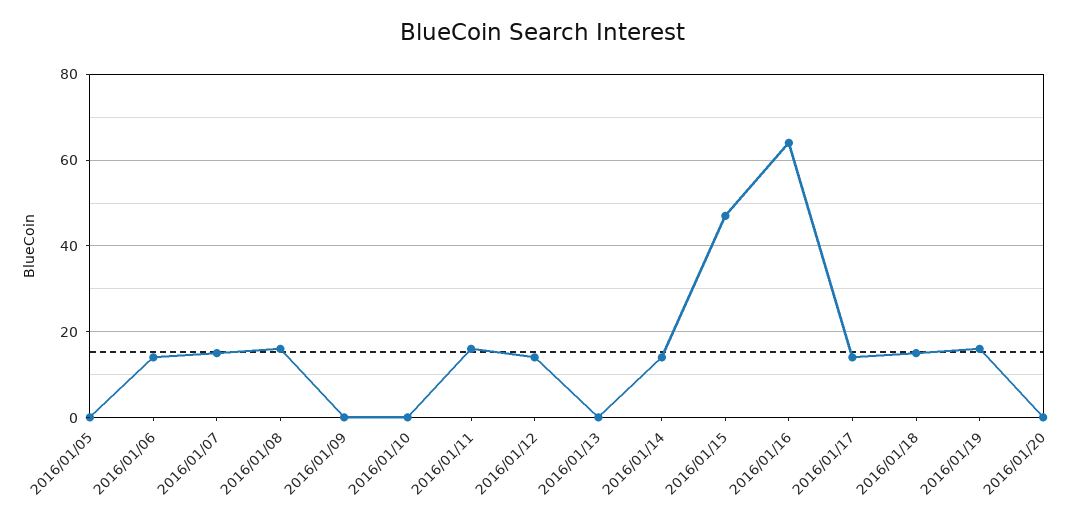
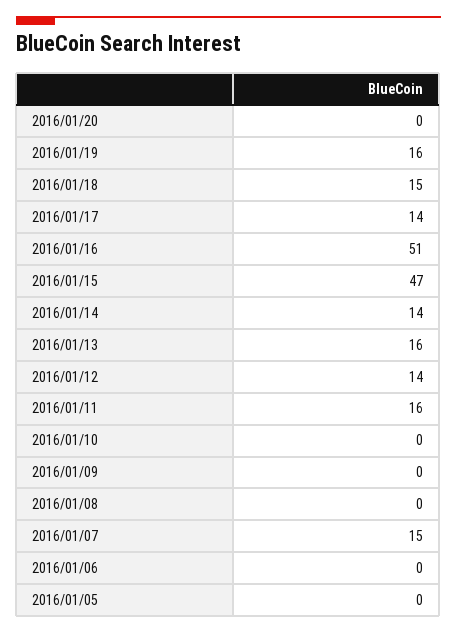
2016/01/06: 15 -> 0
2016/01/08: 15 -> 0
2016/01/13: 0 -> 16
2016/01/16: 65 -> 51

